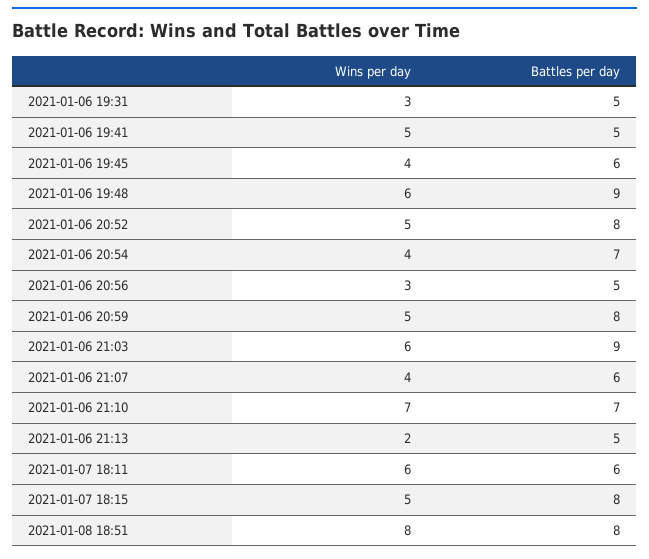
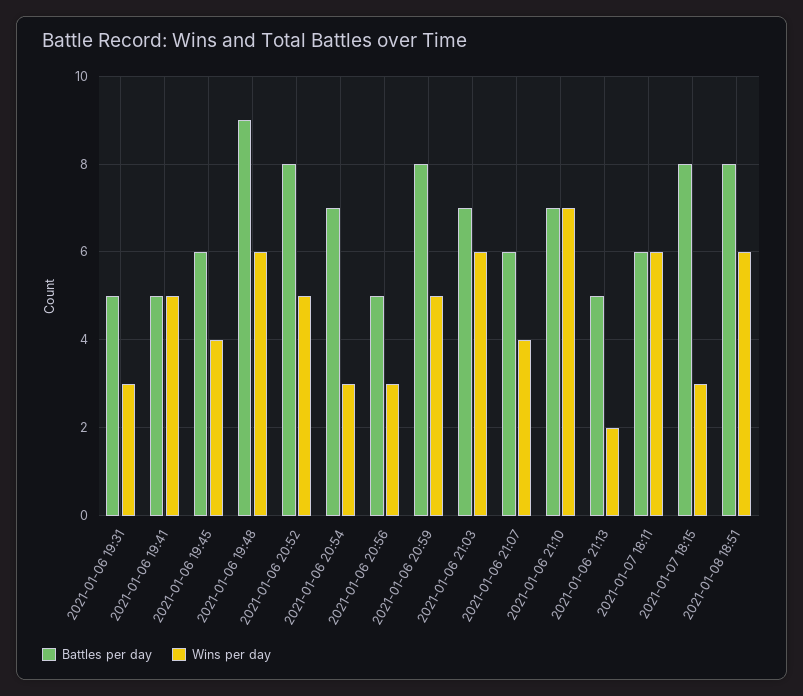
Wins per day, 2021-01-06 20:54: 4 -> 3
Battles per day, 2021-01-06 21:03: 9 -> 7
Wins per day, 2021-01-07 18:15: 5 -> 3
Wins per day, 2021-01-08 18:51: 8 -> 6

